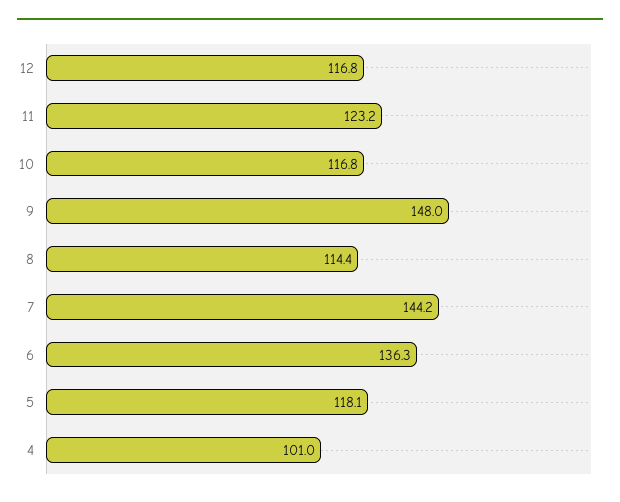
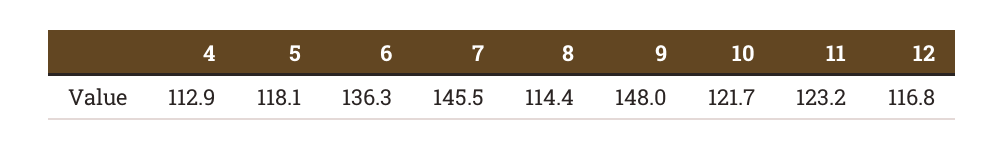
10: 116.8 -> 121.7
7: 144.2 -> 145.5
4: 101 -> 112.9

